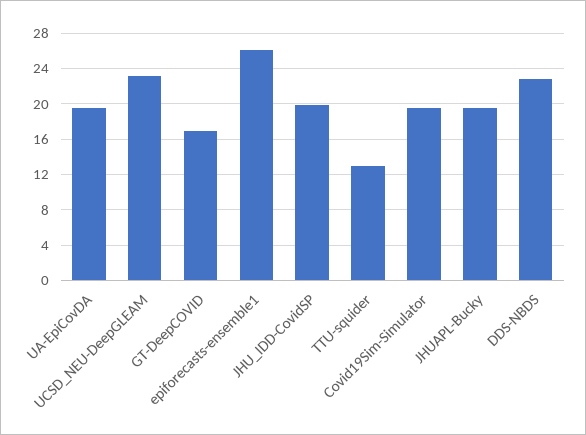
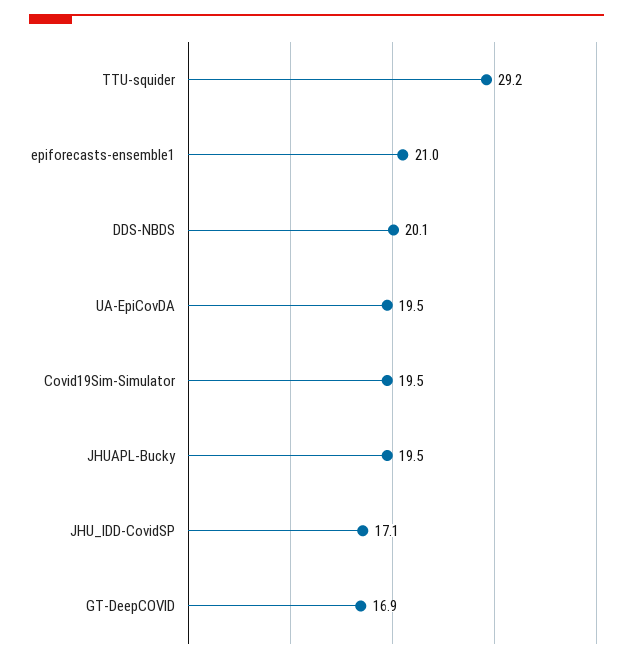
UCSD_NEU-DeepGLEAM: 23 -> none
epiforecasts-ensemble1: 26 -> 21
JHU_IDD-CovidSP: 20 -> 17.1
TTU-squider: 13 -> 29.2
DDS-NBDS: 23 -> 20.1

